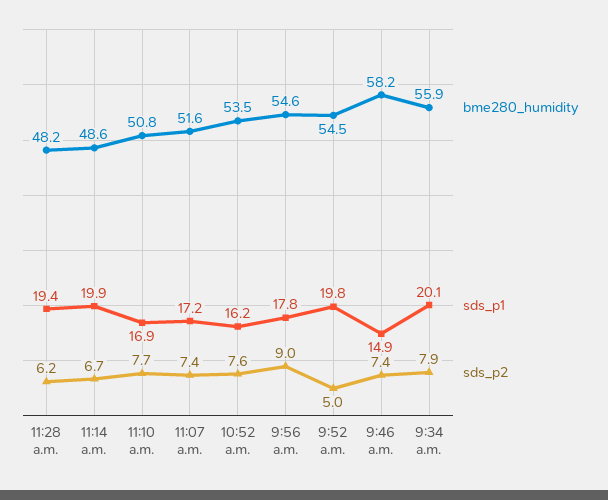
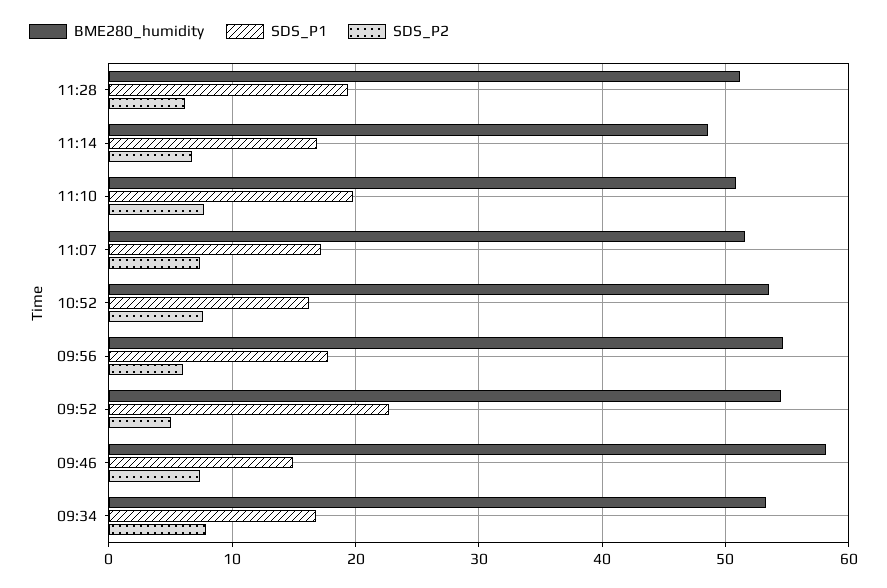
bme280_humidity, 11:28 a.m.: 48.2 -> 51
sds_p1, 11:14 a.m.: 19.9 -> 17
sds_p1, 11:10 a.m.: 16.9 -> 20
sds_p2, 9:56 a.m.: 9 -> 6
sds_p1, 9:52 a.m.: 19.8 -> 23
bme280_humidity, 9:34 a.m.: 55.9 -> 53
sds_p1, 9:34 a.m.: 20.1 -> 17

